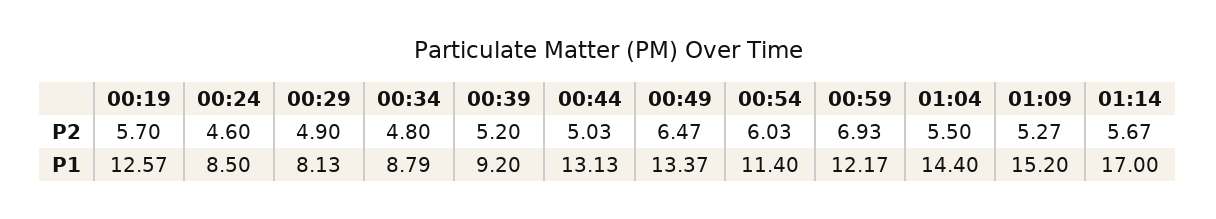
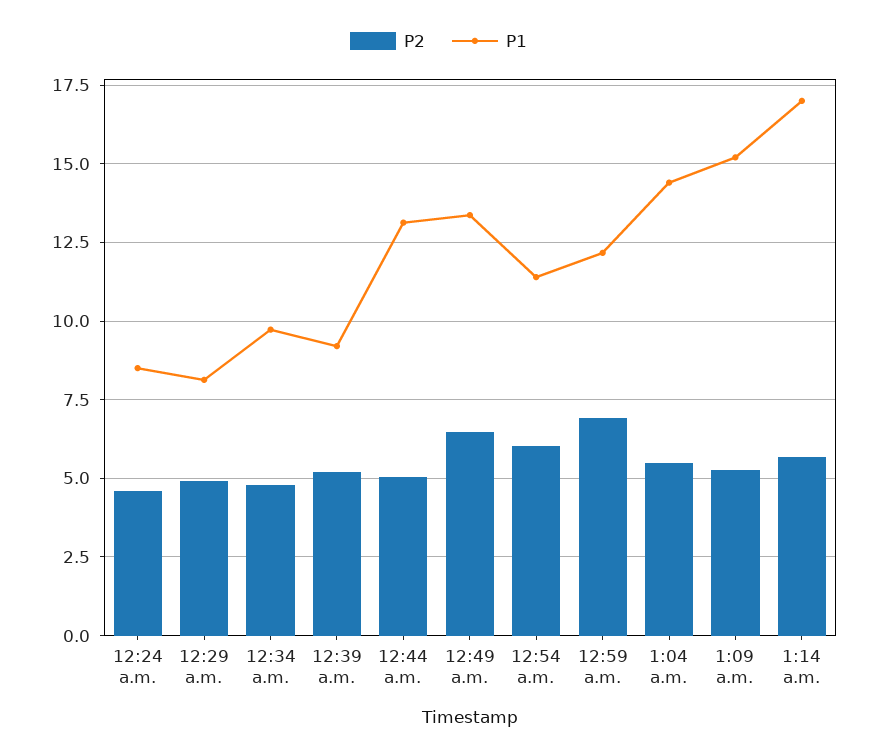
P2, 00:19: 5.7 -> none
P1, 00:19: 12.57 -> none
P1, 00:34: 8.79 -> 9.75

